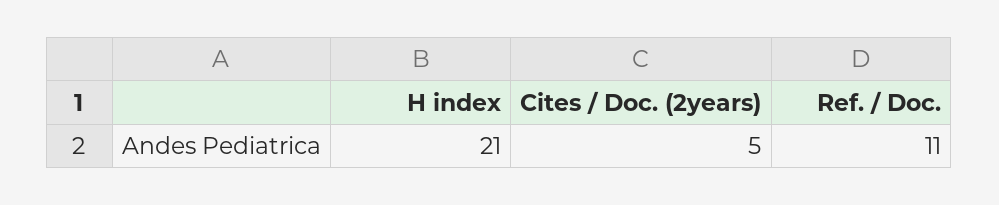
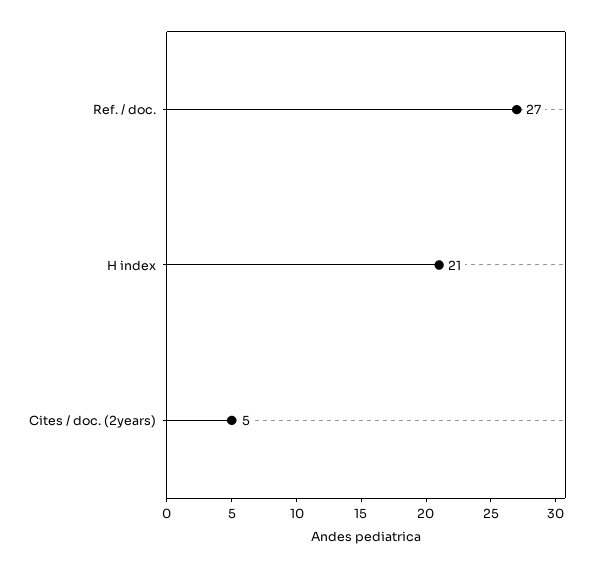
Ref. / Doc.: 11 -> 27

